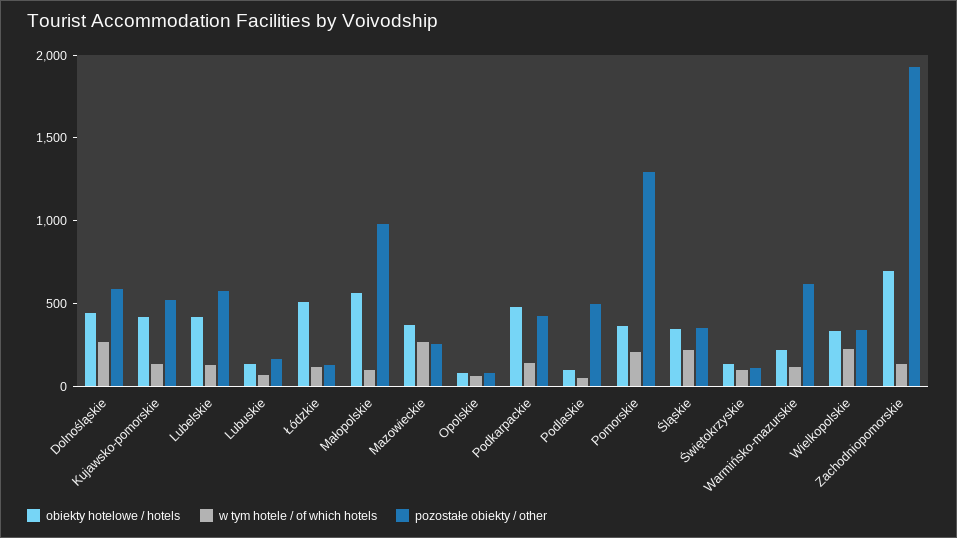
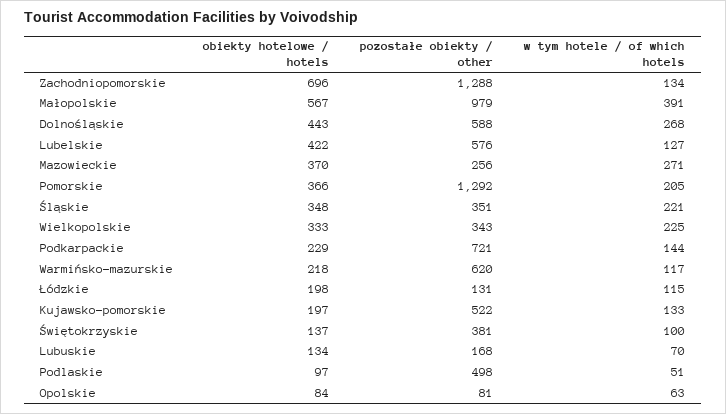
obiekty hotelowe / hotels, Kujawsko-pomorskie: 400 -> 197
obiekty hotelowe / hotels, Łódzkie: 500 -> 198
w tym hotele / of which hotels, Małopolskie: 100 -> 391
obiekty hotelowe / hotels, Podkarpackie: 500 -> 229
pozostałe obiekty / other, Podkarpackie: 400 -> 721
pozostałe obiekty / other, Świętokrzyskie: 100 -> 381
pozostałe obiekty / other, Zachodniopomorskie: 1900 -> 1288

